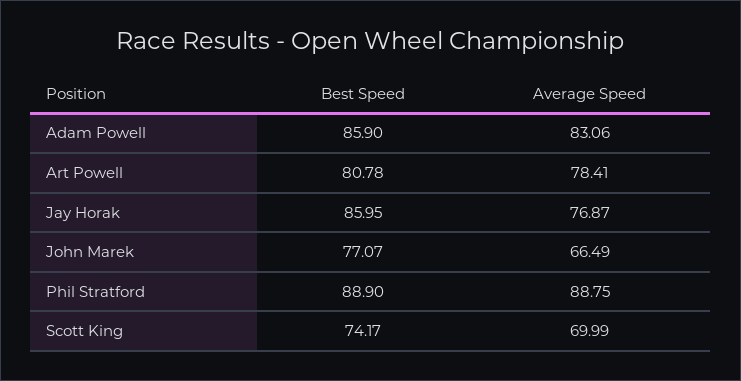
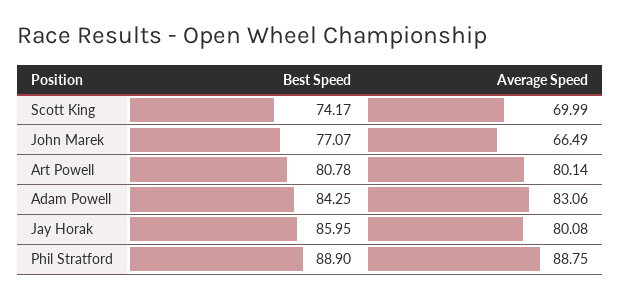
Best Speed, Adam Powell: 85.9 -> 84.25
Average Speed, Art Powell: 78.41 -> 80.14
Average Speed, Jay Horak: 76.87 -> 80.08

